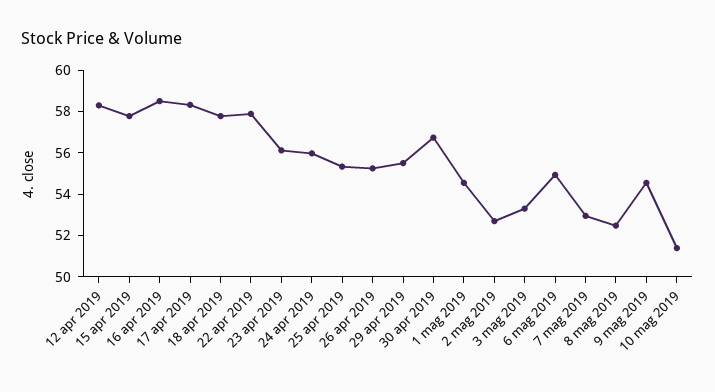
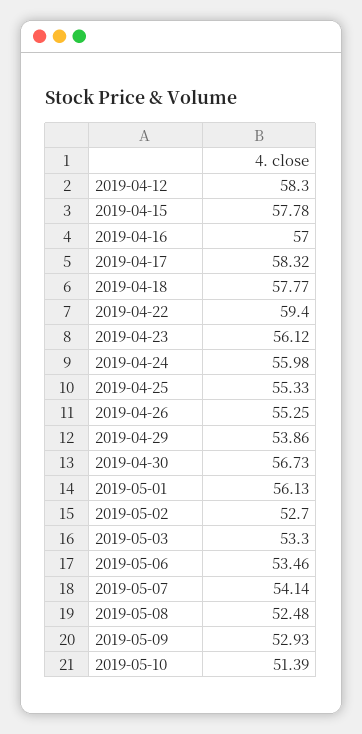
16 apr 2019: 58.5 -> 57
22 apr 2019: 58 -> 59.4
29 apr 2019: 55.5 -> 53.86
1 mag 2019: 54.5 -> 56.13
6 mag 2019: 55 -> 53.46
7 mag 2019: 53 -> 54.14
9 mag 2019: 54.5 -> 52.93

